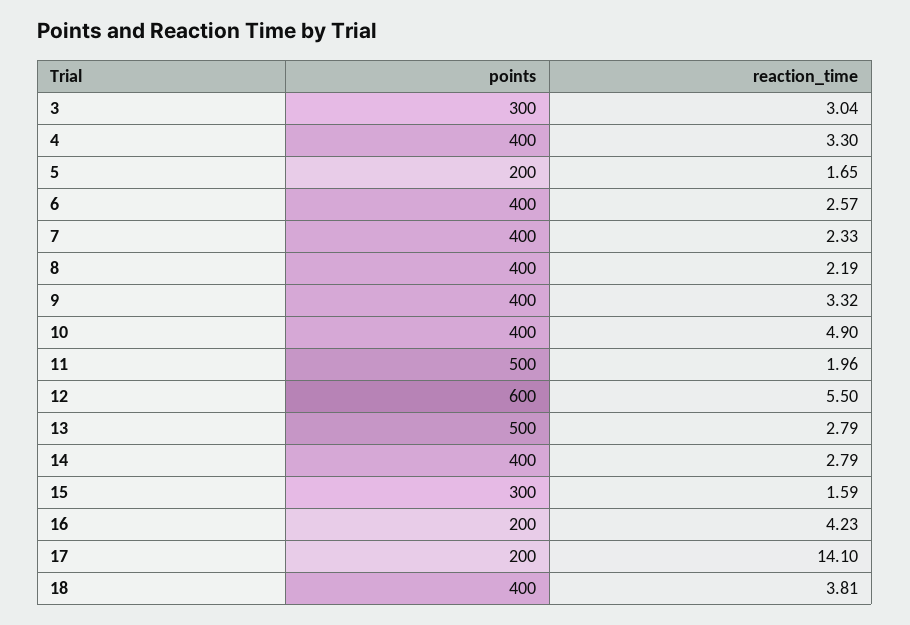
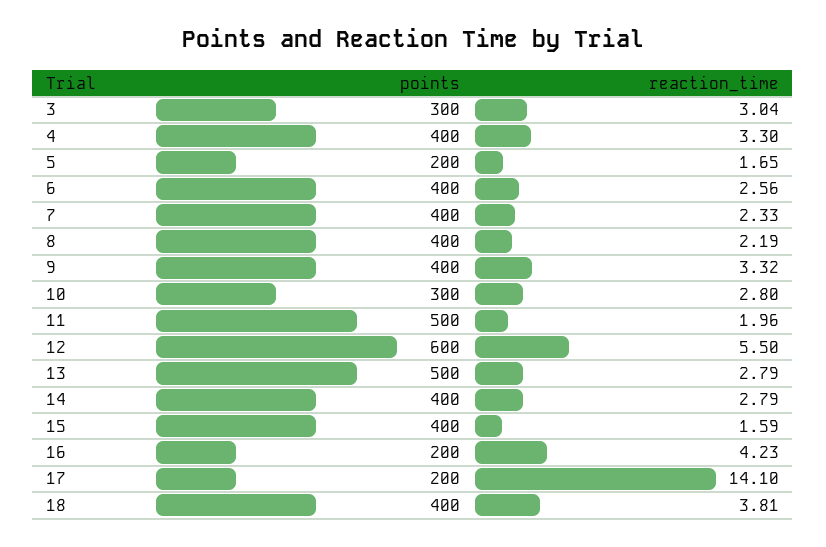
reaction_time, 6: 2.57 -> 2.56
points, 10: 400 -> 300
reaction_time, 10: 4.9 -> 2.8
points, 15: 300 -> 400

